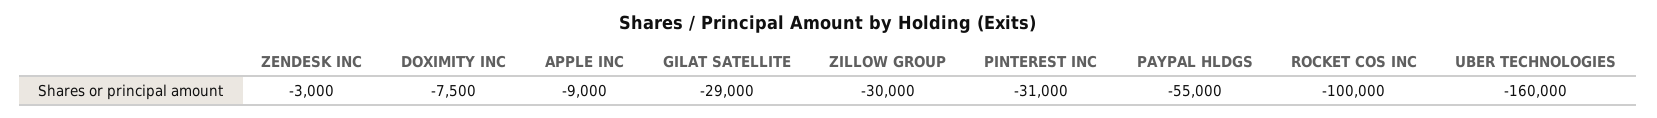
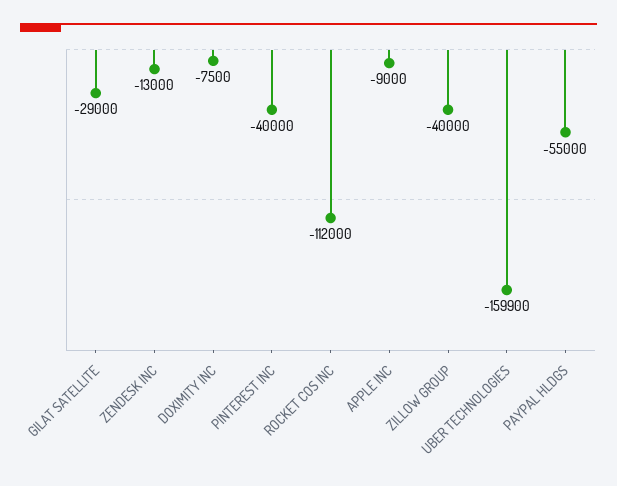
ZENDESK INC: -3000 -> -13000
ZILLOW GROUP: -30000 -> -40000
PINTEREST INC: -31000 -> -40000
ROCKET COS INC: -100000 -> -112000
UBER TECHNOLOGIES: -160000 -> -159900

